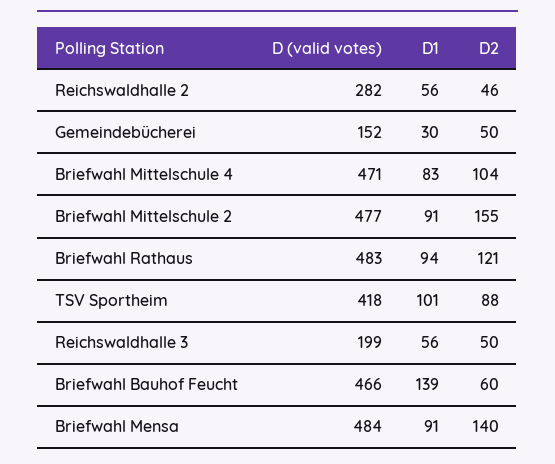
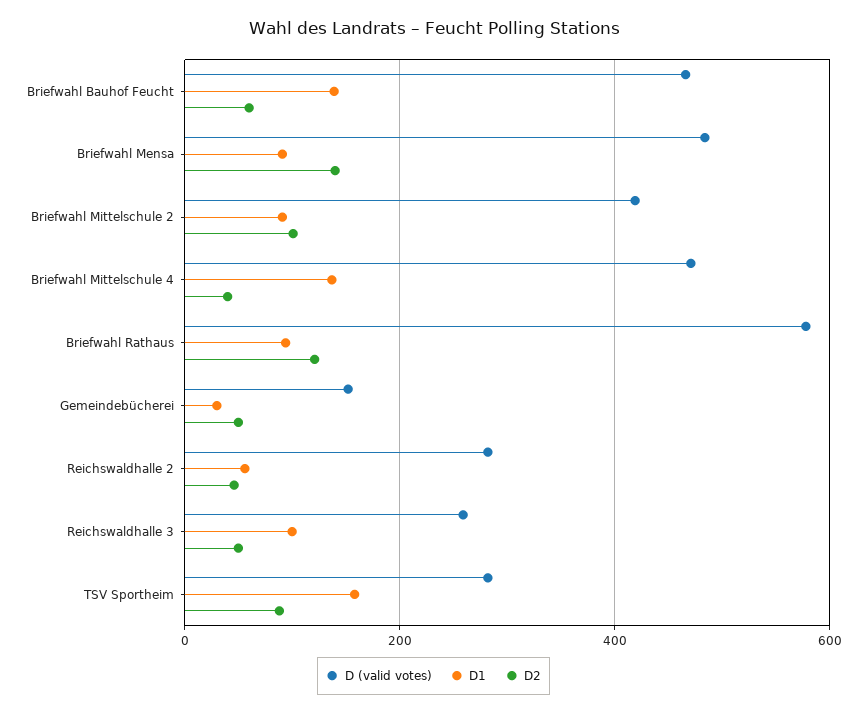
D1, Briefwahl Mittelschule 4: 83 -> 140
D2, Briefwahl Mittelschule 4: 104 -> 40
D (valid votes), Briefwahl Mittelschule 2: 477 -> 420
D2, Briefwahl Mittelschule 2: 155 -> 100
D (valid votes), Briefwahl Rathaus: 483 -> 580
D (valid votes), TSV Sportheim: 418 -> 280
D1, TSV Sportheim: 101 -> 160
D (valid votes), Reichswaldhalle 3: 199 -> 260
D1, Reichswaldhalle 3: 56 -> 100

